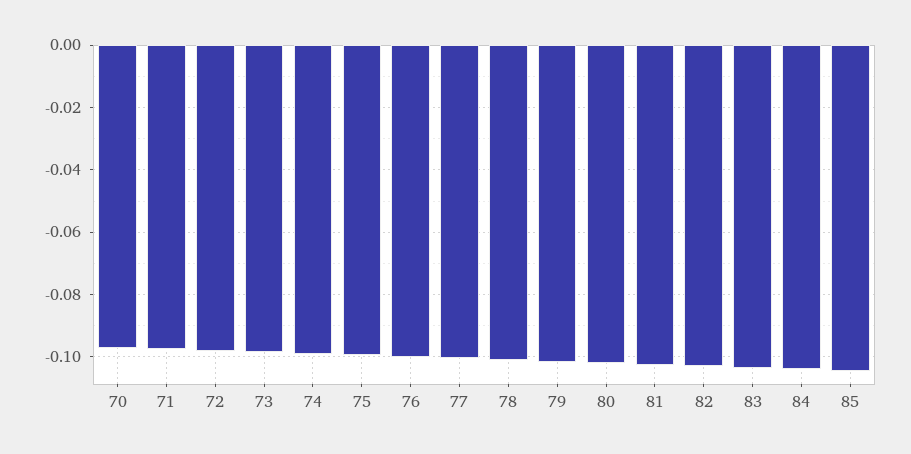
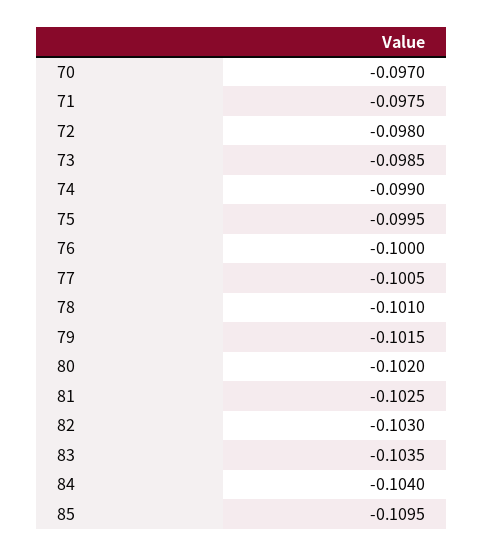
85: -0.104 -> -0.1095

